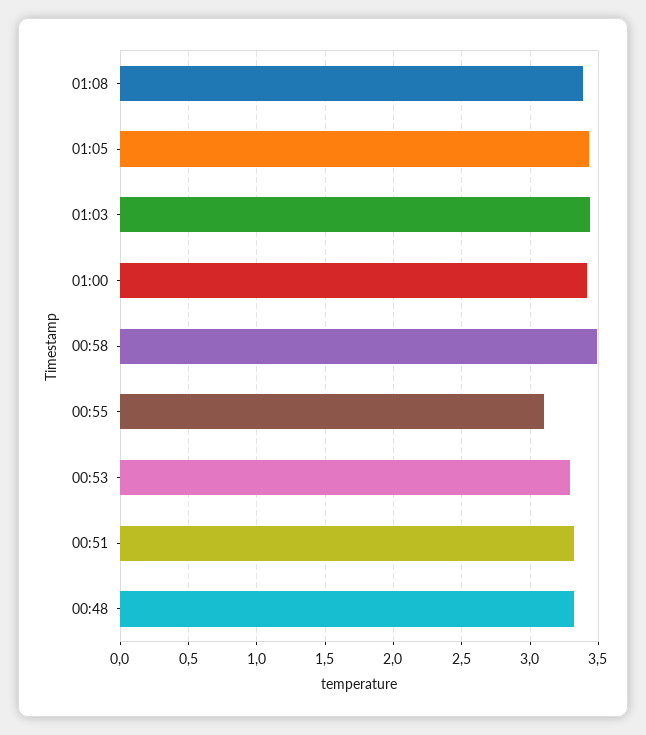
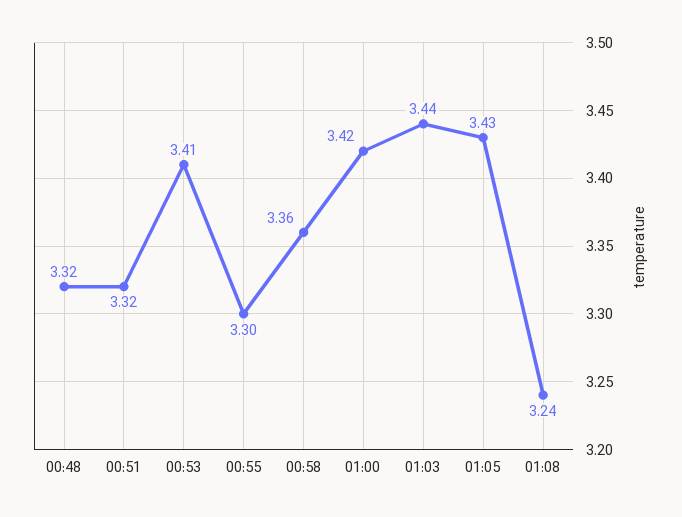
01:08: 3.4 -> 3.24
00:58: 3.5 -> 3.36
00:55: 3.1 -> 3.3
00:53: 3.3 -> 3.41

